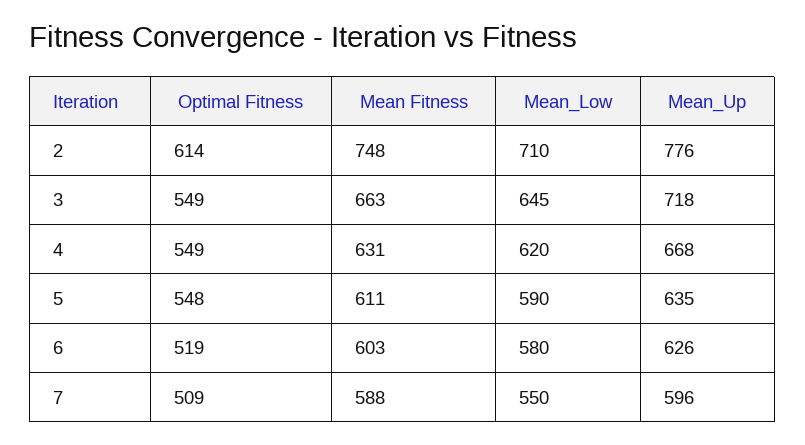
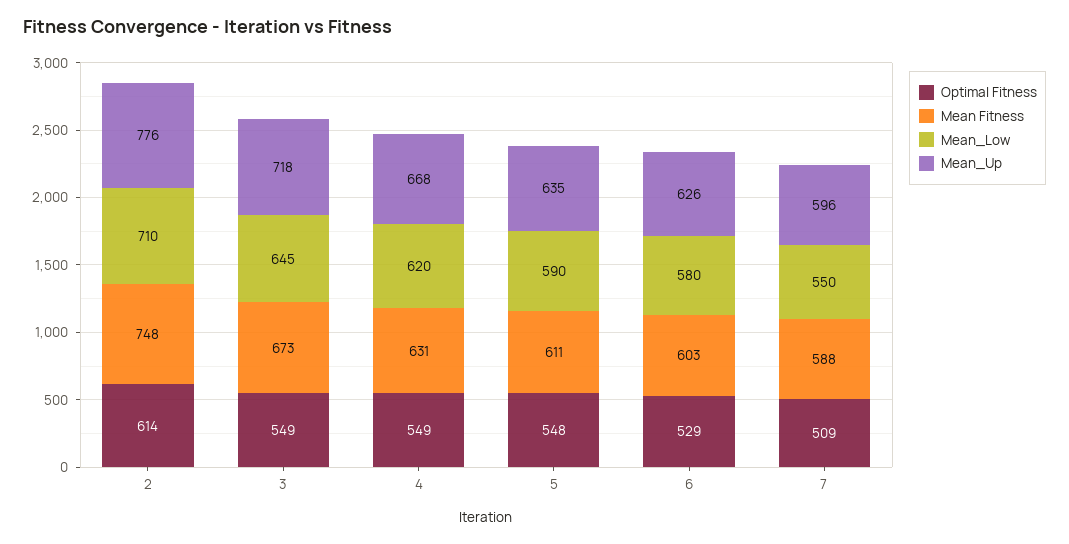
Mean Fitness, 3: 663 -> 673
Optimal Fitness, 6: 519 -> 529

